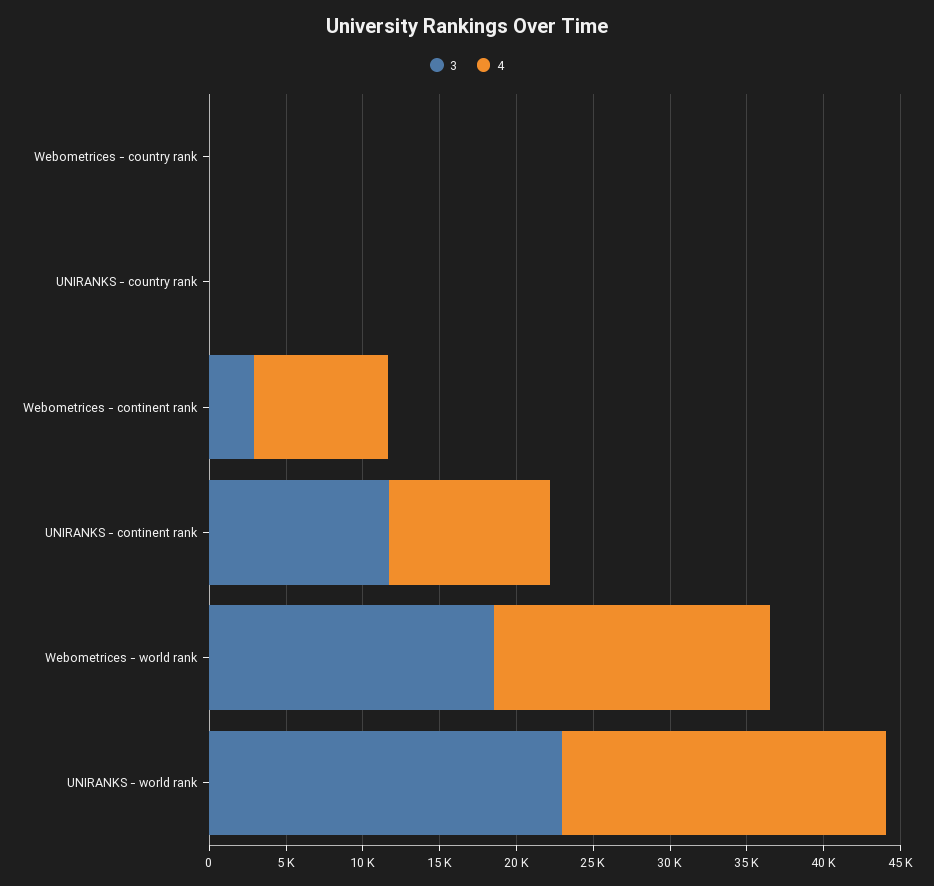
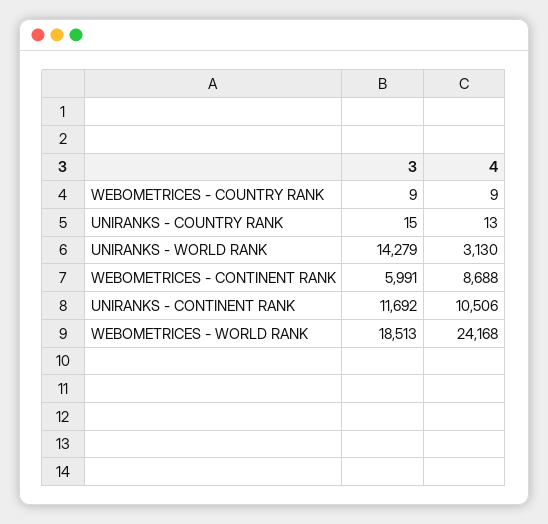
3, Webometrices - continent rank: 3000 -> 5991
4, Webometrices - world rank: 18000 -> 24168
3, UNIRANKS - world rank: 23000 -> 14279
4, UNIRANKS - world rank: 21000 -> 3130

